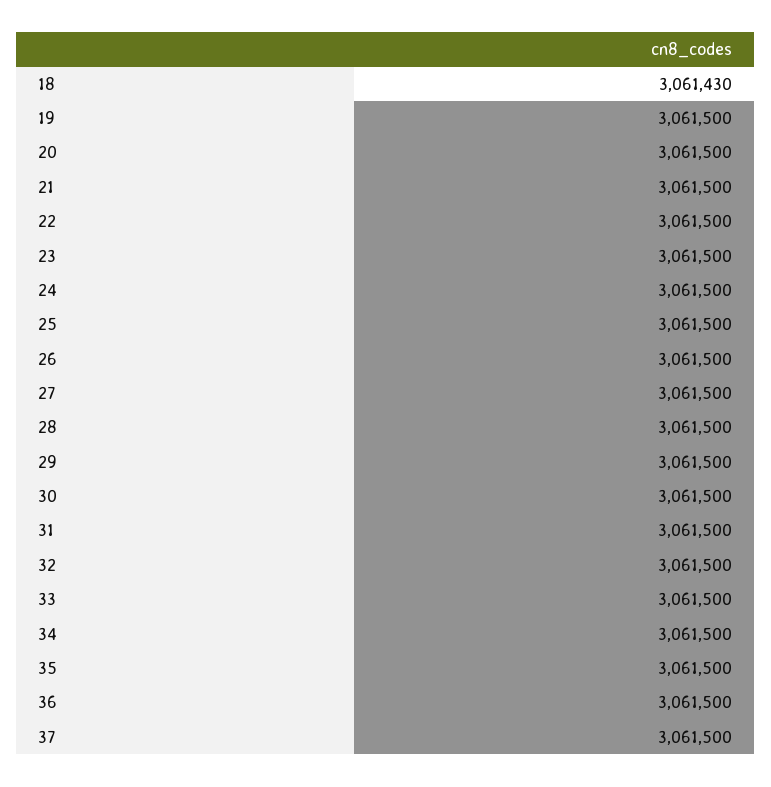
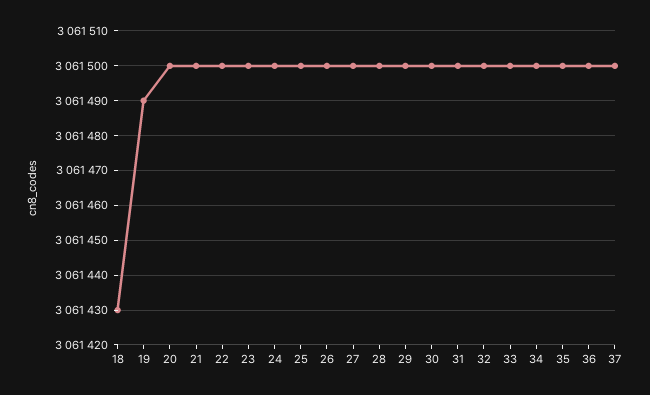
19: 3061500 -> 3061490

